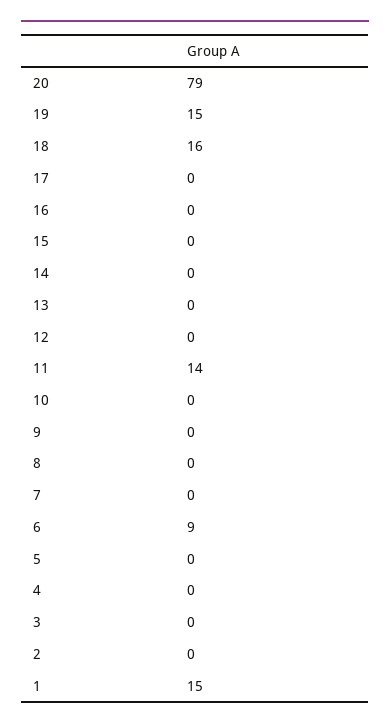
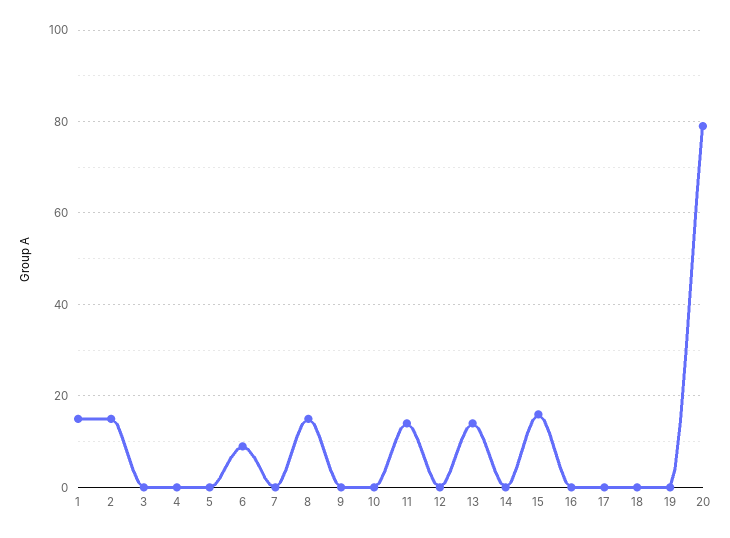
19: 15 -> 0
18: 16 -> 0
15: 0 -> 15
13: 0 -> 15
8: 0 -> 15
2: 0 -> 15

